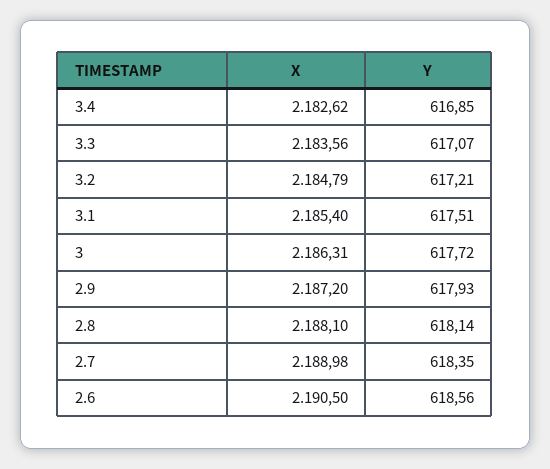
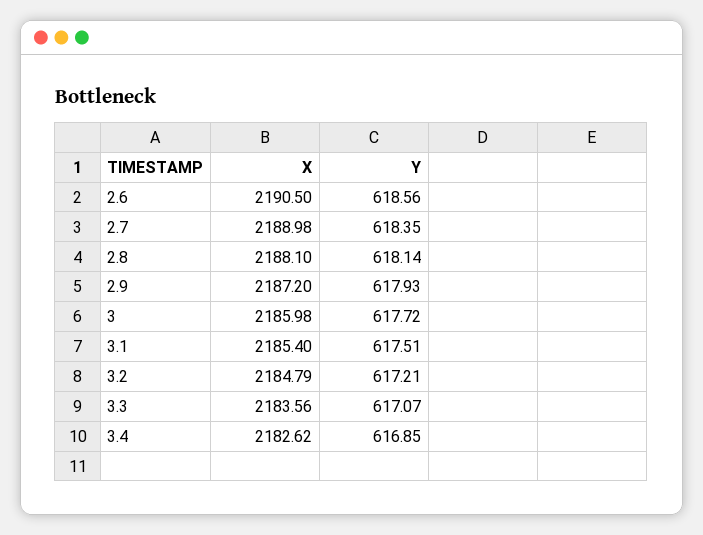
X, 3: 2186.31 -> 2185.98

